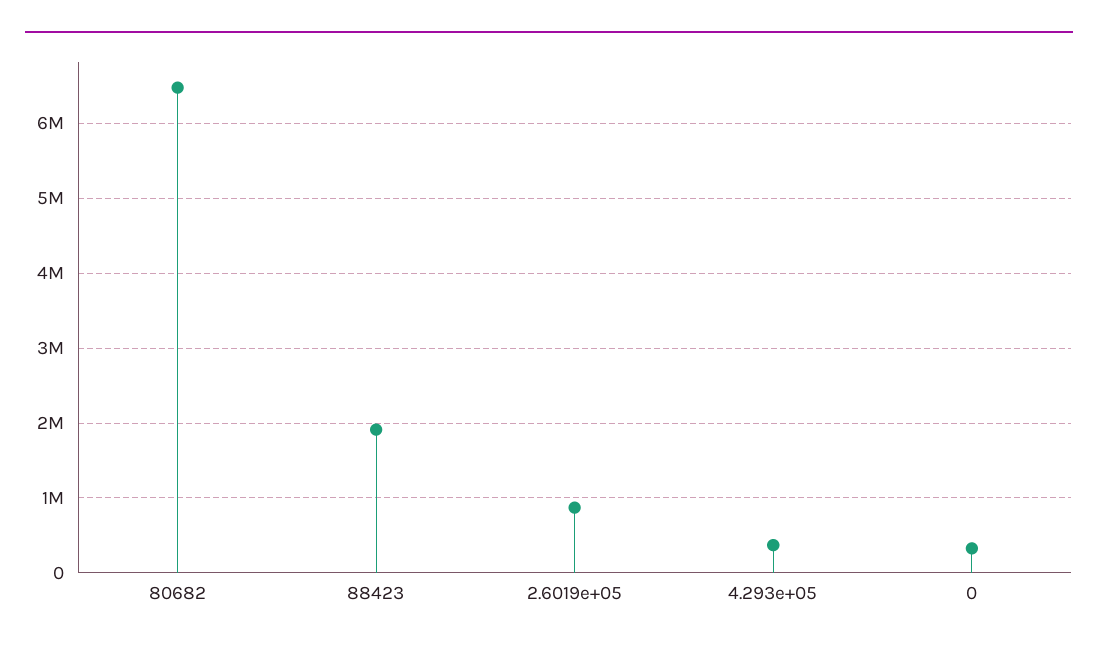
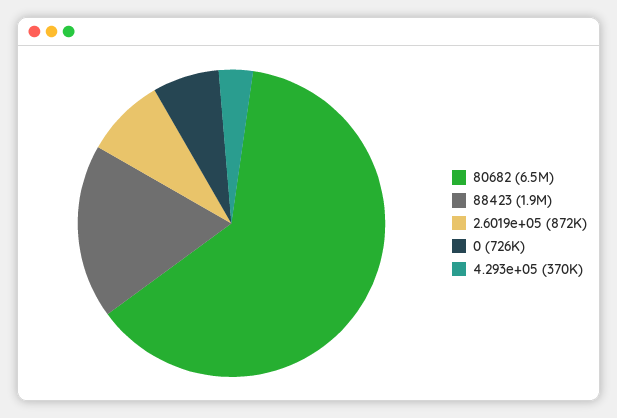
0: 300000 -> 726000

